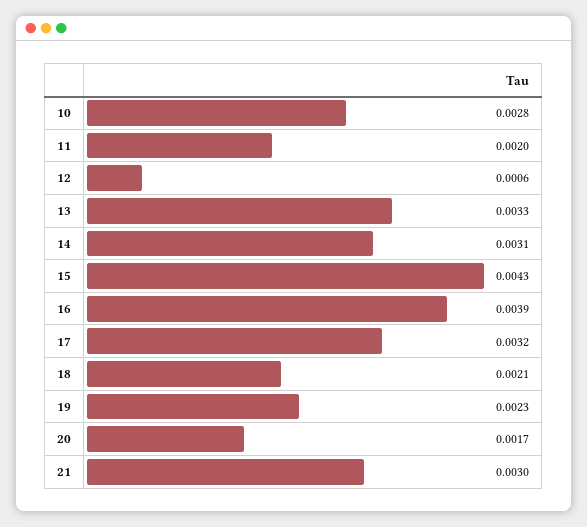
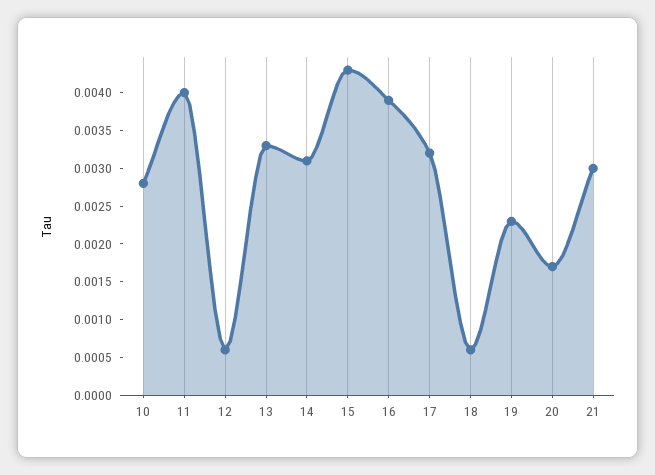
11: 0.002 -> 0.004
18: 0.0021 -> 0.0005

